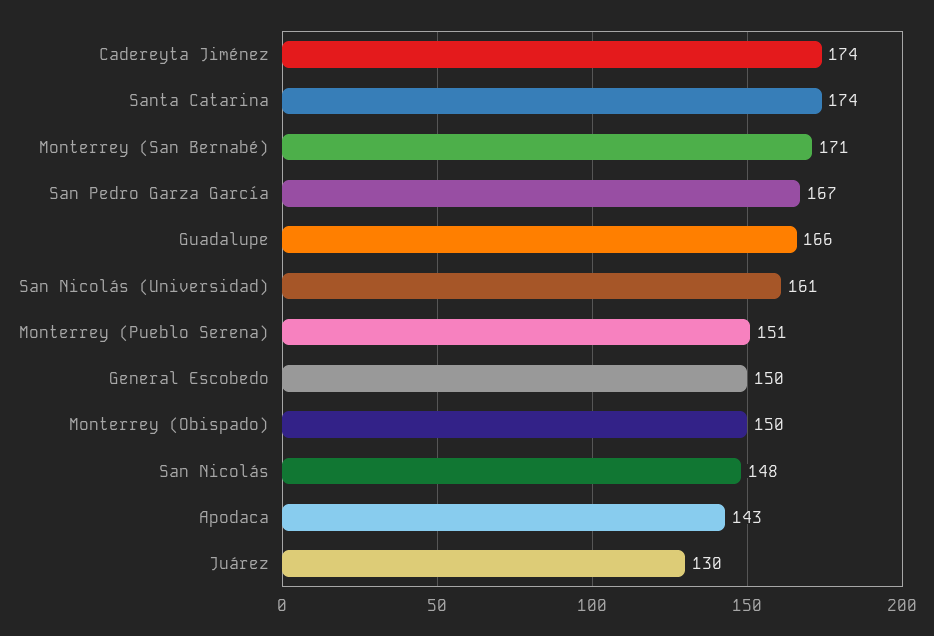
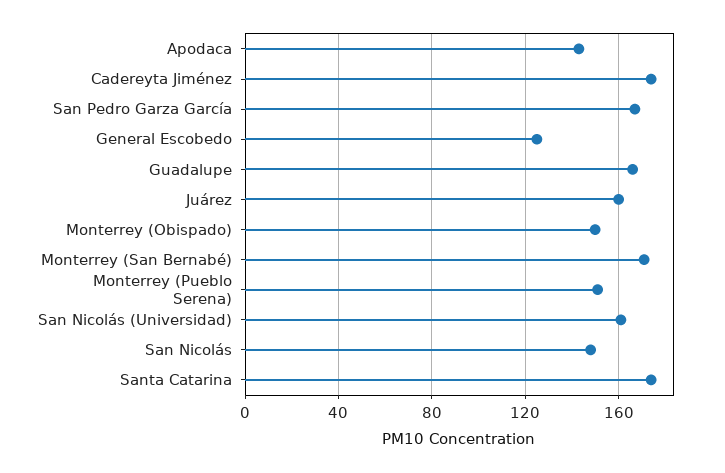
General Escobedo: 150 -> 125
Juárez: 130 -> 160

